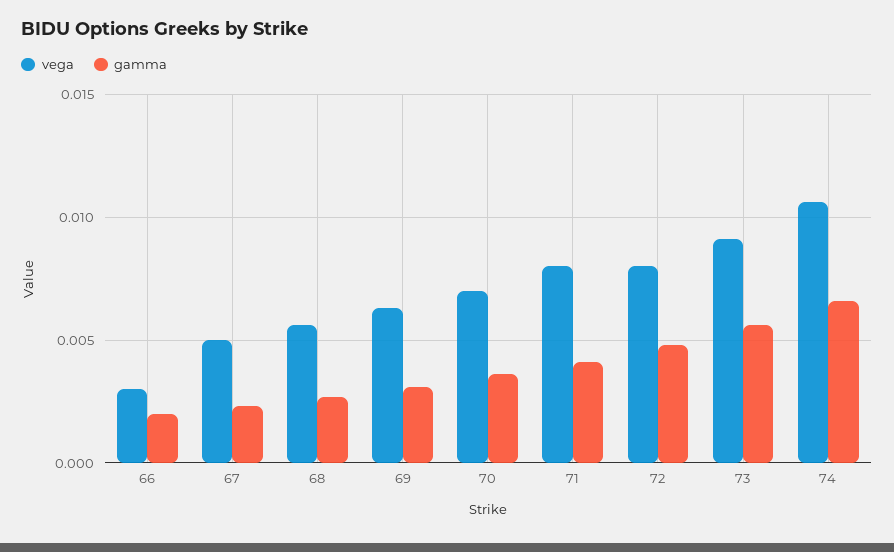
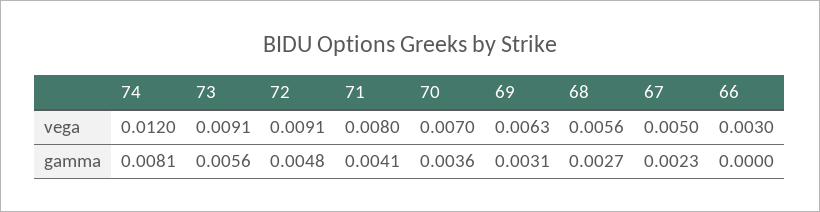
gamma, 66: 0.002 -> 0
vega, 72: 0.008 -> 0.0091
vega, 74: 0.0105 -> 0.012
gamma, 74: 0.0065 -> 0.0081

